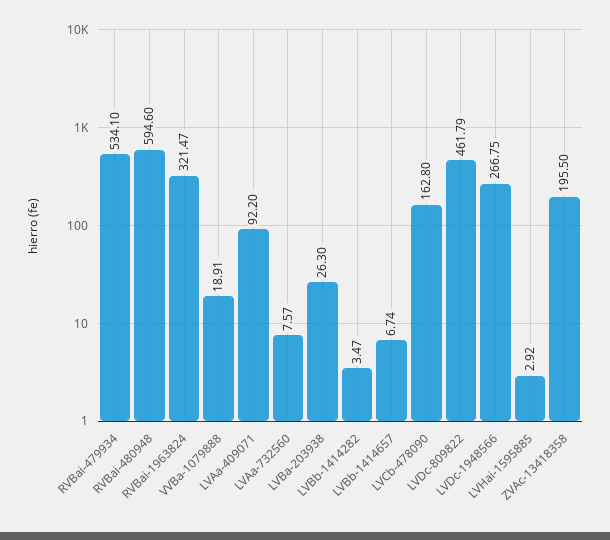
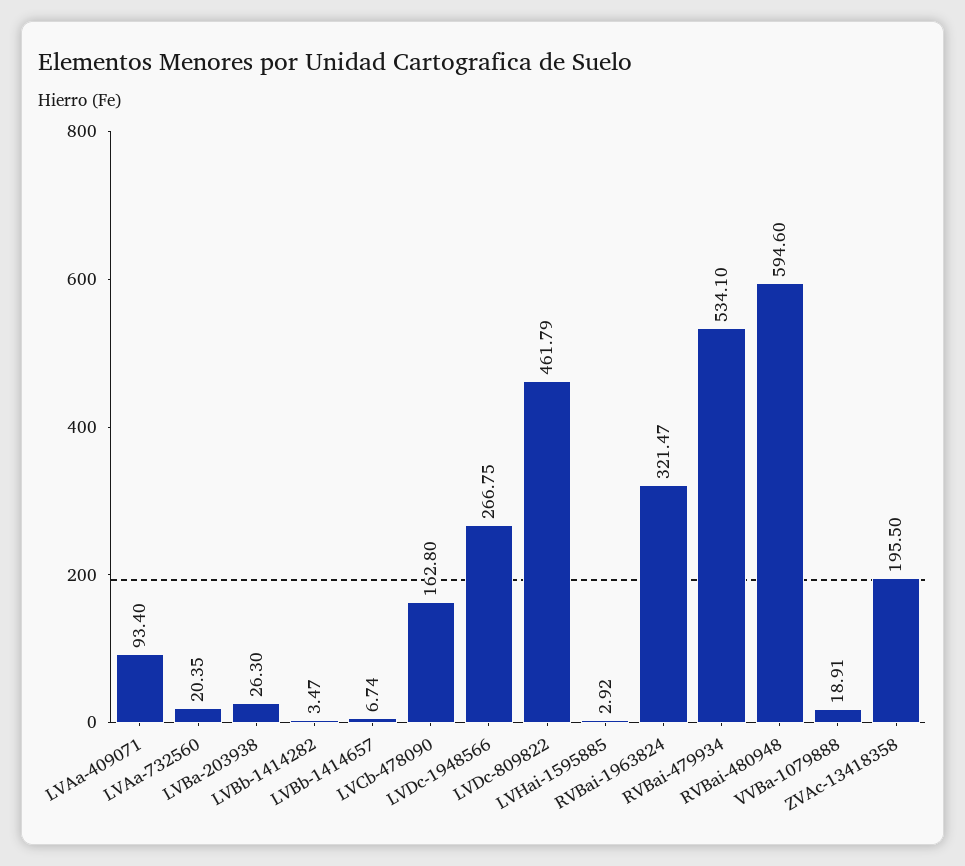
LVAa-409071: 92.2 -> 93.4
LVAa-732560: 7.57 -> 20.35

